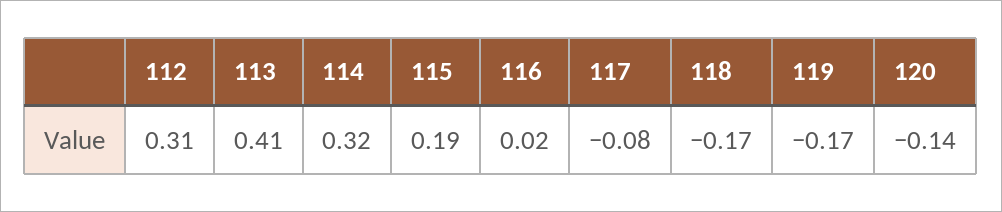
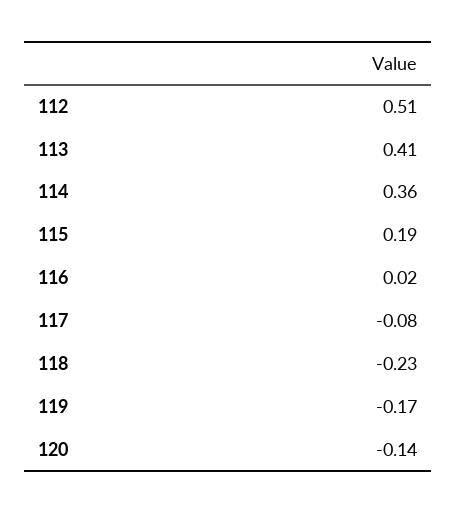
112: 0.31 -> 0.51
114: 0.32 -> 0.36
118: -0.17 -> -0.23

